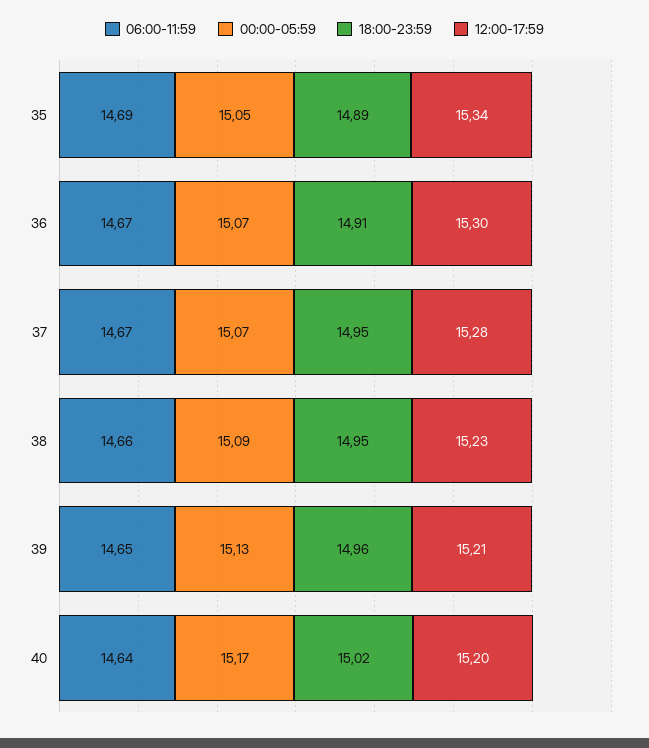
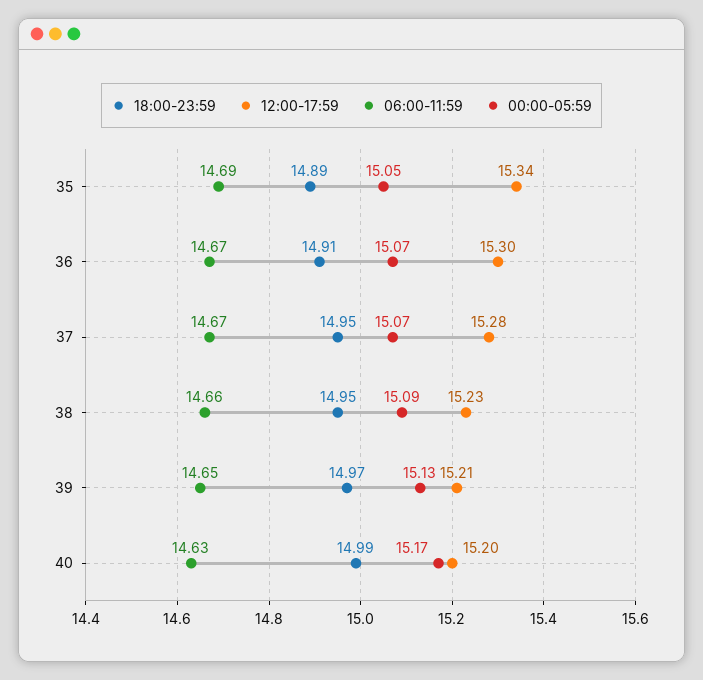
18:00-23:59, 39: 14.96 -> 14.97
06:00-11:59, 40: 14.64 -> 14.63
18:00-23:59, 40: 15.02 -> 14.99

